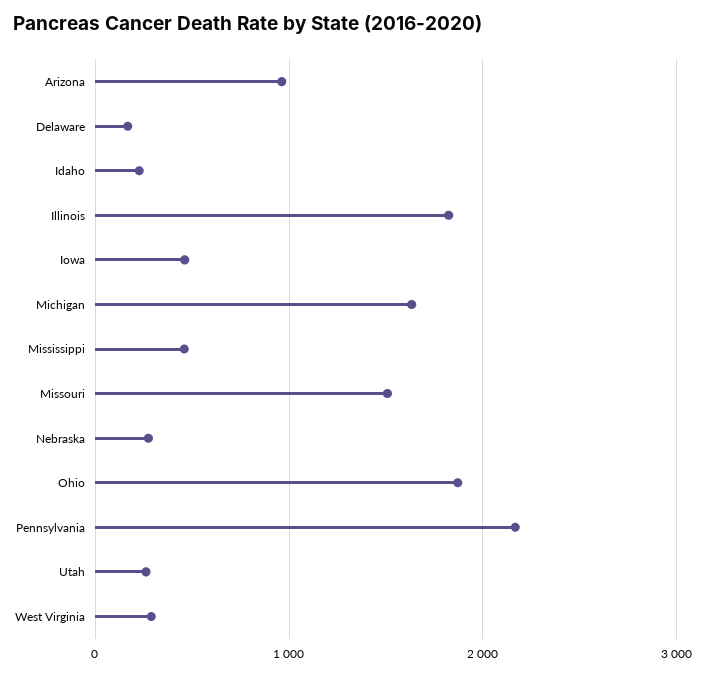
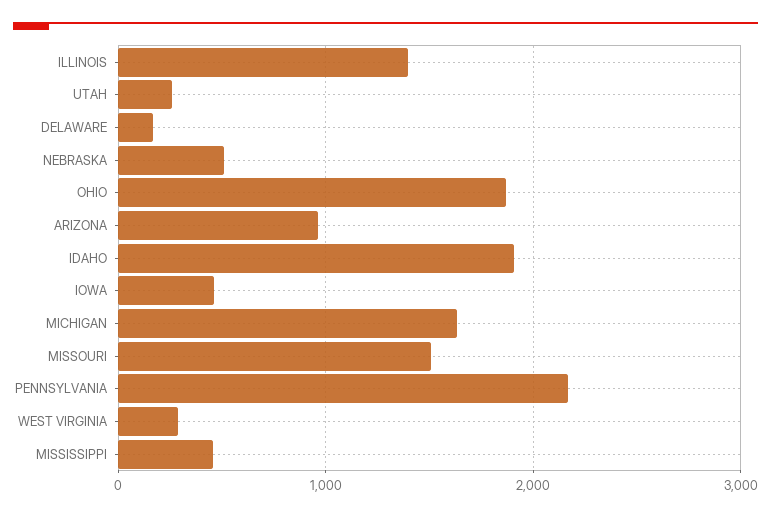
Idaho: 200 -> 1900
Illinois: 1800 -> 1400
Nebraska: 300 -> 500

